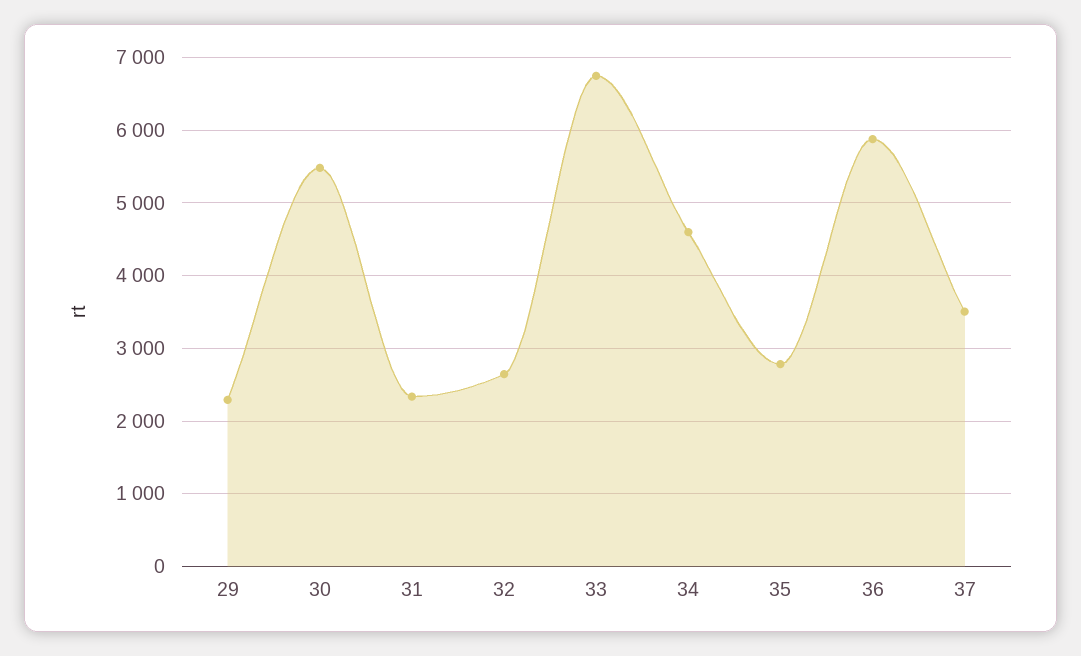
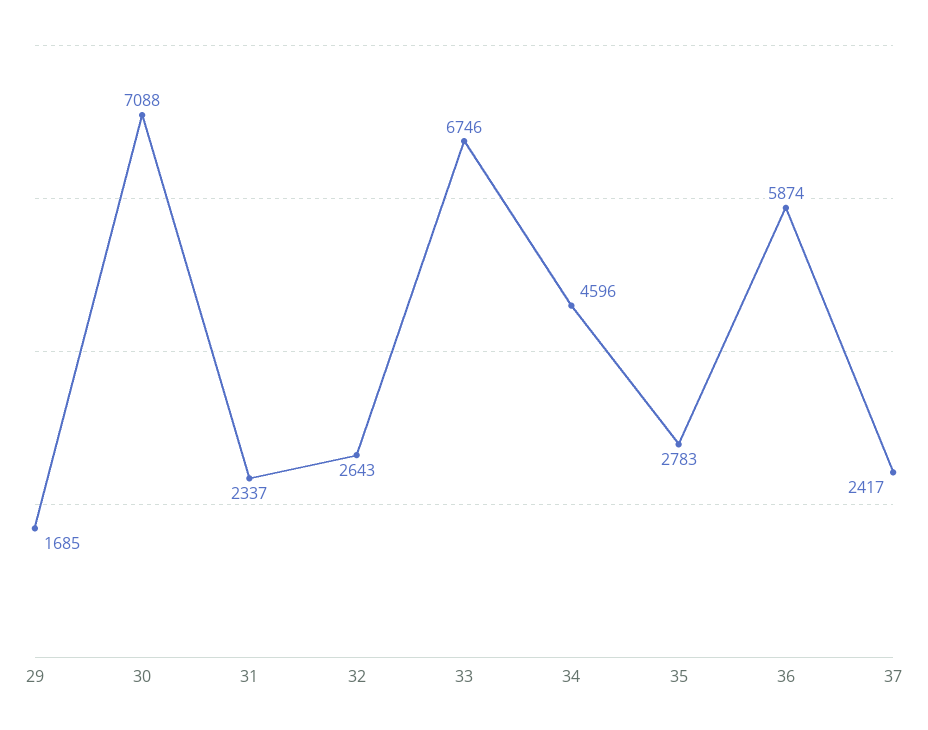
29: 2300 -> 1685
30: 5500 -> 7088
37: 3500 -> 2417

